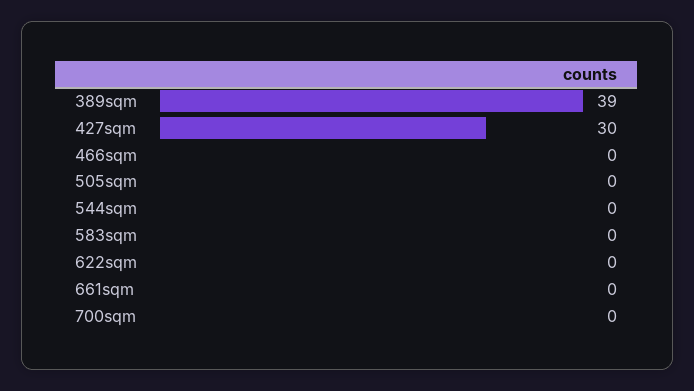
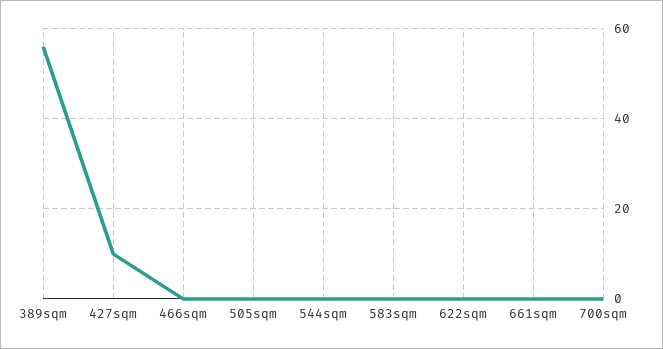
389sqm: 39 -> 55
427sqm: 30 -> 10

